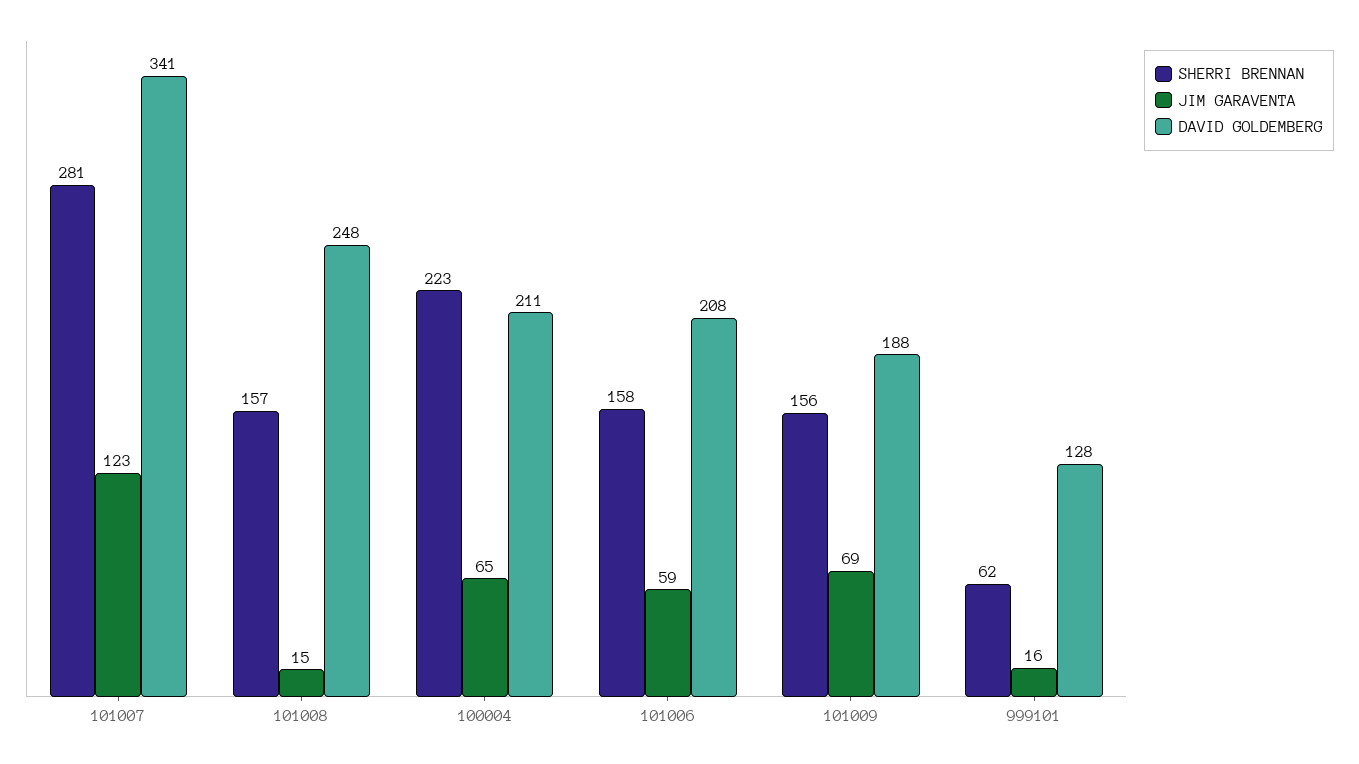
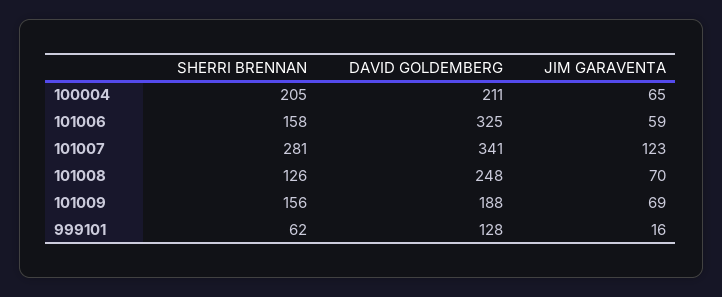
SHERRI BRENNAN, 101008: 157 -> 126
JIM GARAVENTA, 101008: 15 -> 70
SHERRI BRENNAN, 100004: 223 -> 205
DAVID GOLDEMBERG, 101006: 208 -> 325

